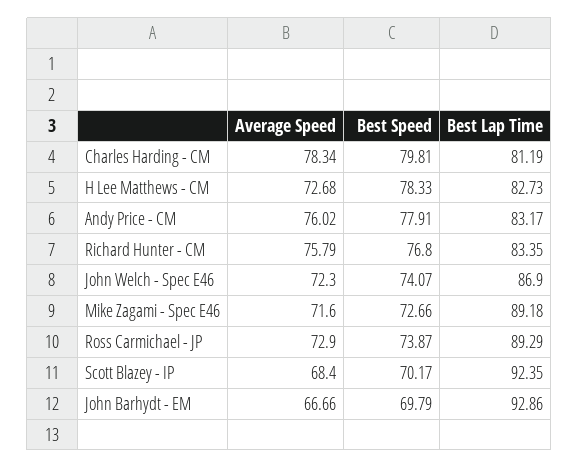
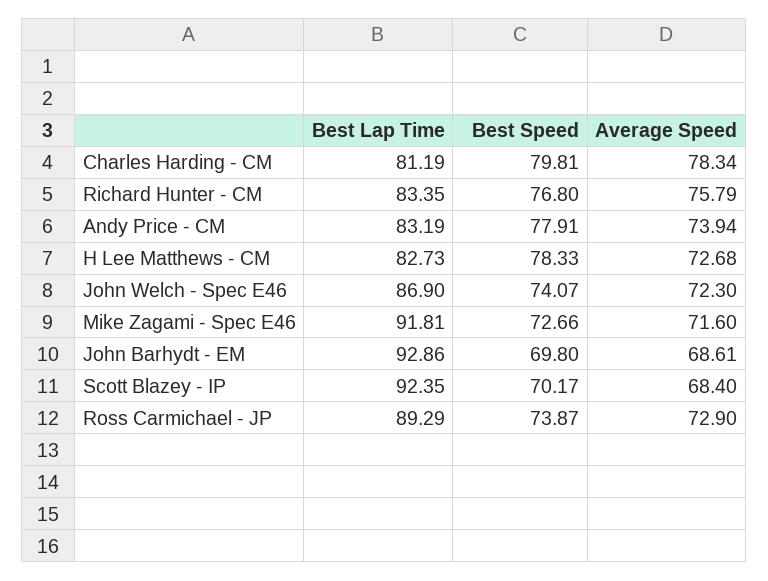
Average Speed, Andy Price - CM: 76.02 -> 73.94
Best Lap Time, Andy Price - CM: 83.17 -> 83.19
Best Lap Time, Mike Zagami - Spec E46: 89.18 -> 91.81
Average Speed, John Barhydt - EM: 66.66 -> 68.61
Best Speed, John Barhydt - EM: 69.79 -> 69.8

